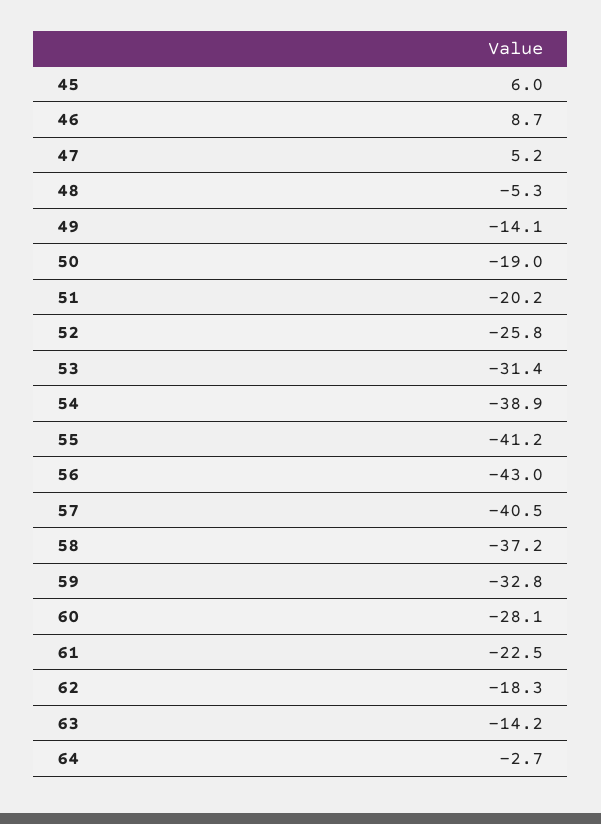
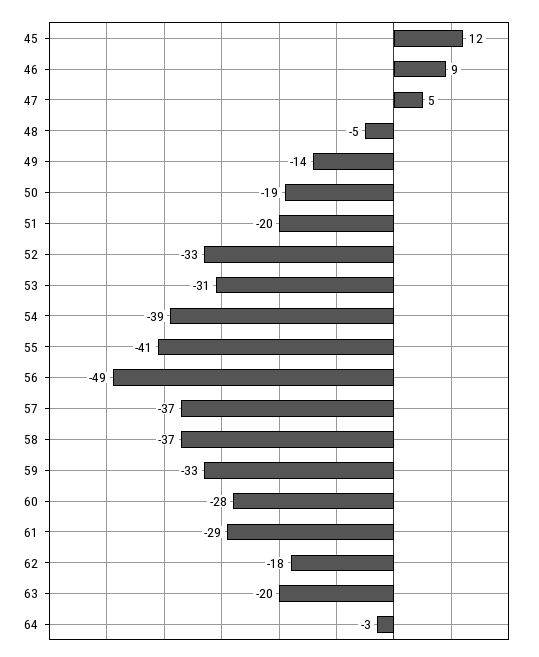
45: 6 -> 12
52: -25.8 -> -33
56: -43 -> -49
57: -40.5 -> -37
61: -22.5 -> -29
63: -14.2 -> -20

